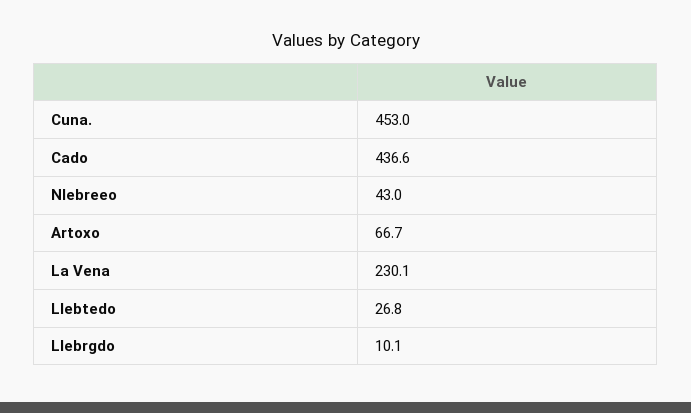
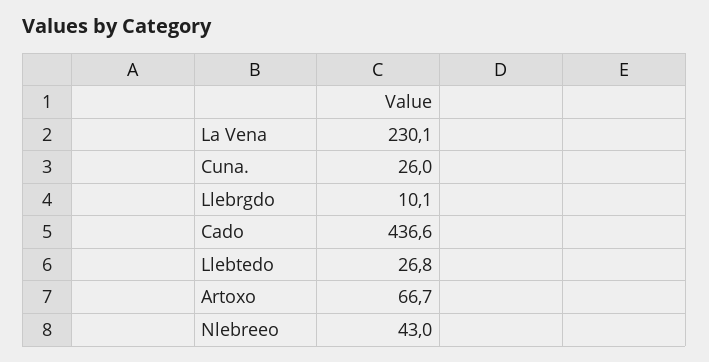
Cuna.: 453 -> 26

